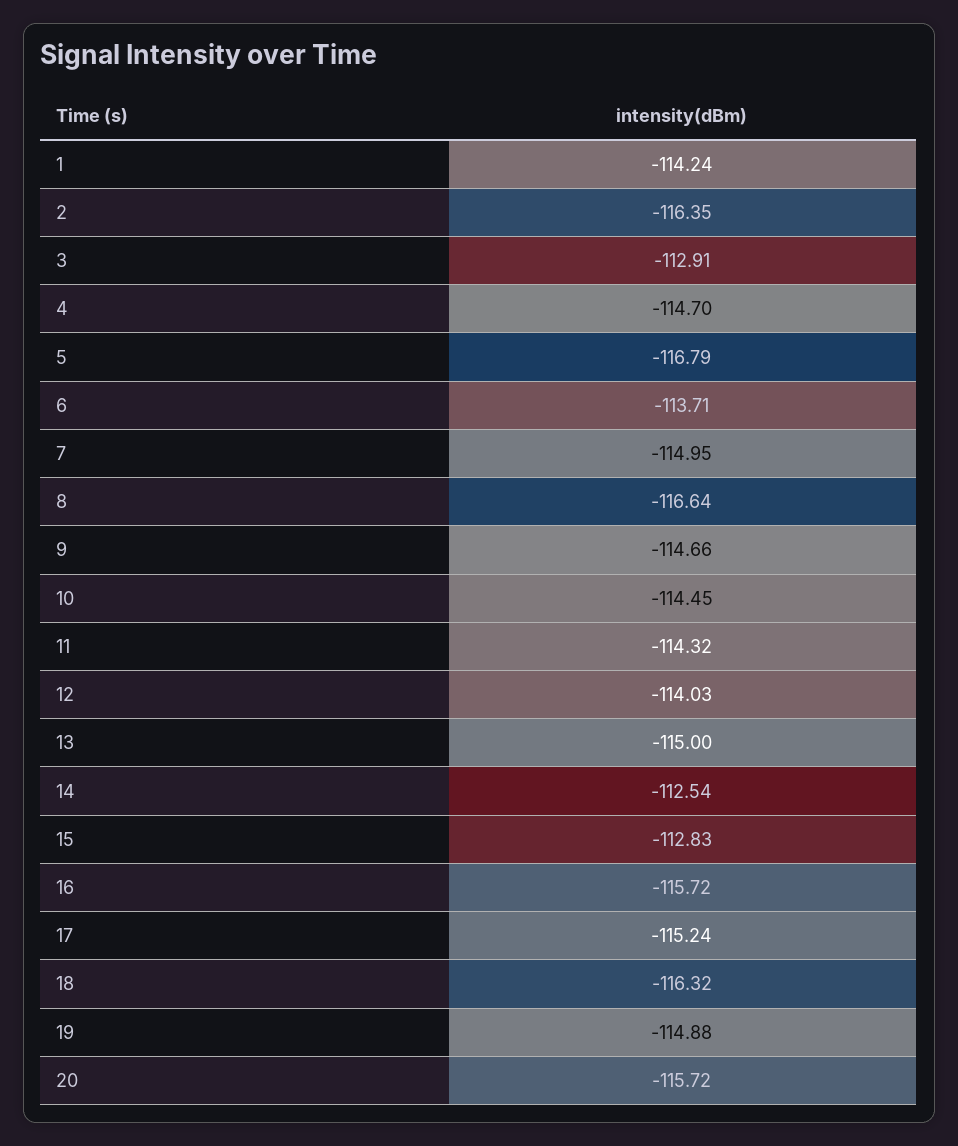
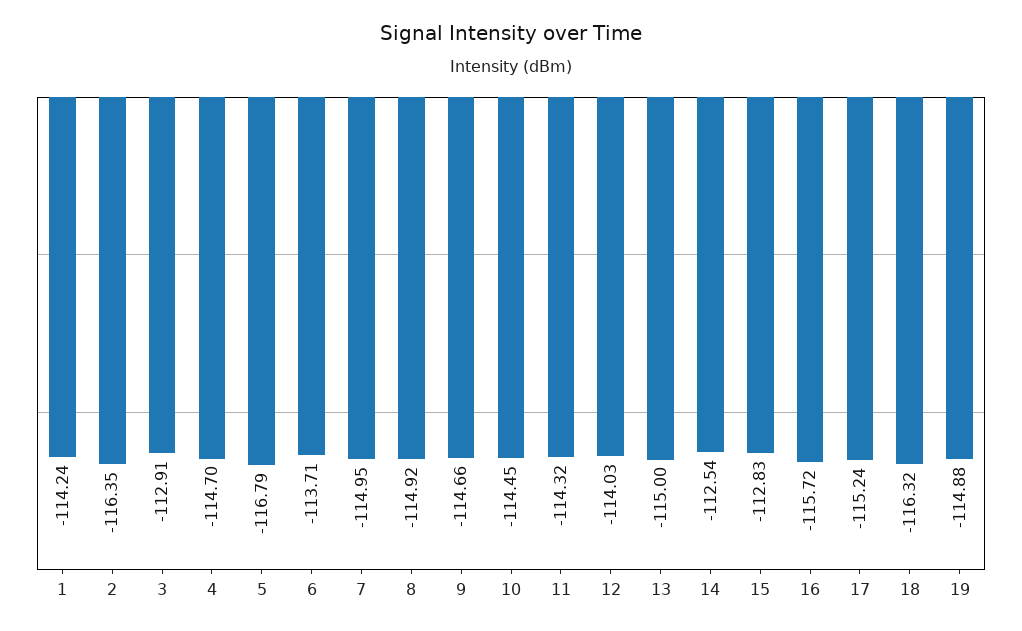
8: -116.64 -> -114.92
20: -115.72 -> none

